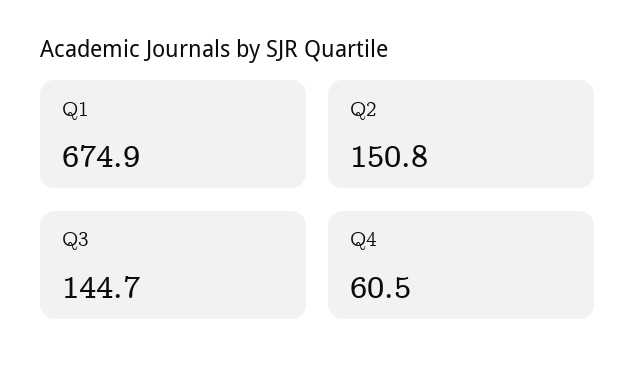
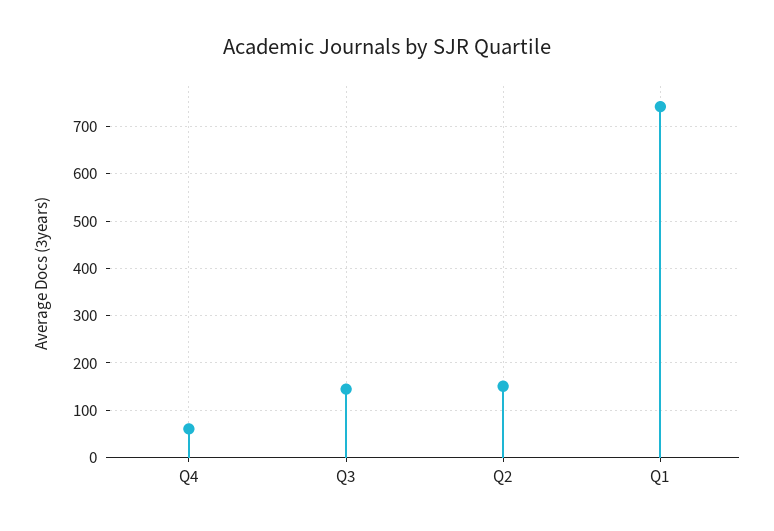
Q1: 674.9 -> 740

